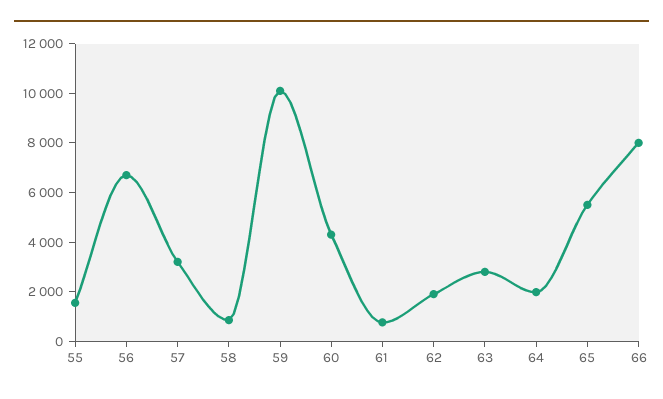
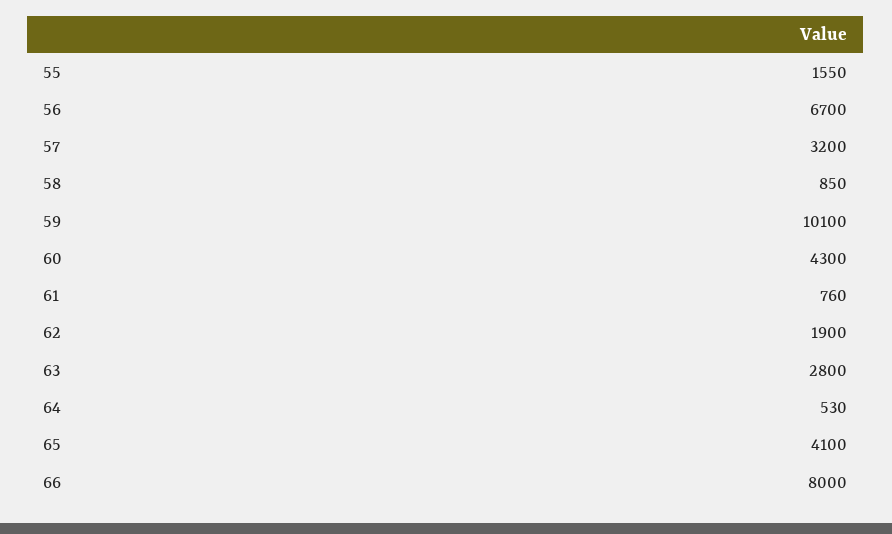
64: 2000 -> 530
65: 5500 -> 4100

